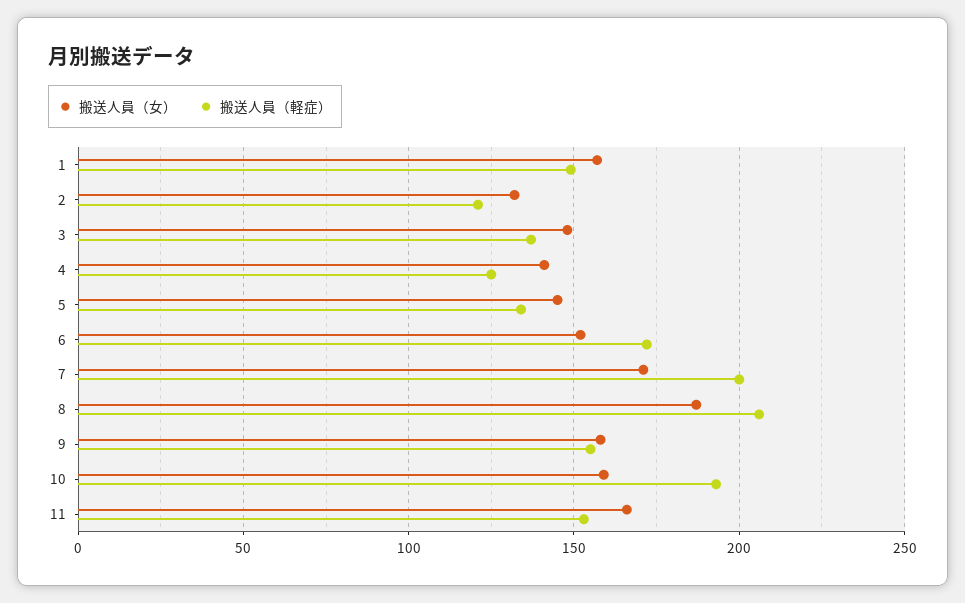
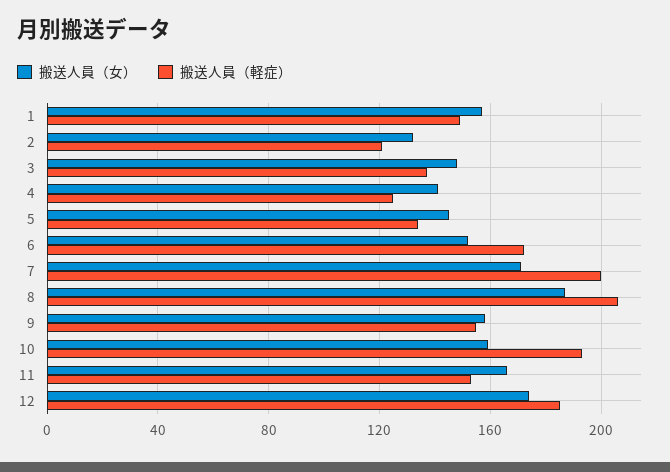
搬送人員（女）, 12: none -> 175
搬送人員（軽症）, 12: none -> 185

